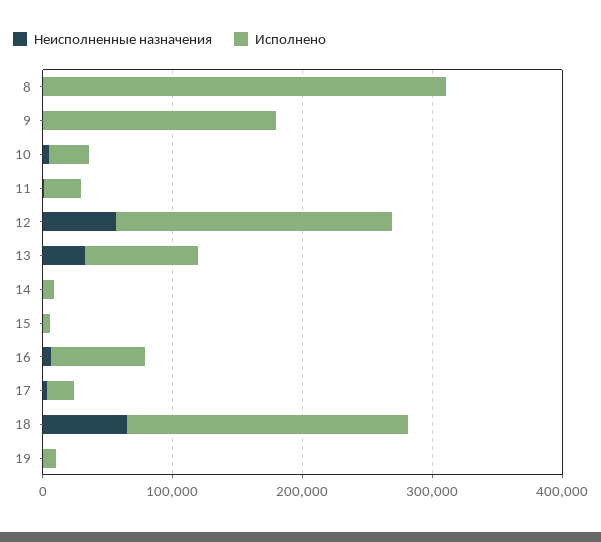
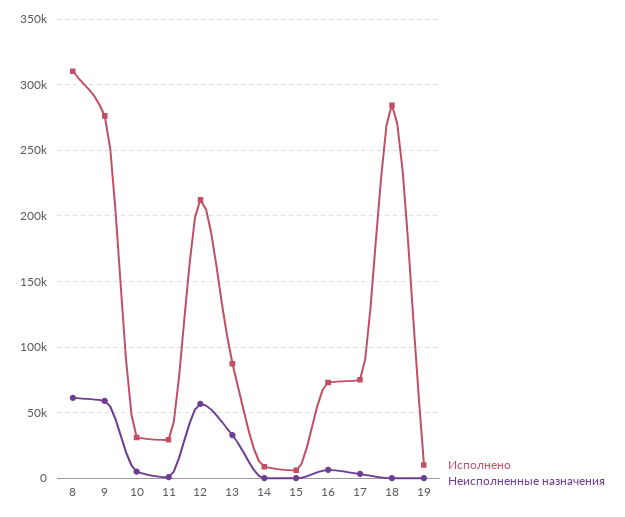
Неисполненные назначения, 8: 0 -> 60000
Неисполненные назначения, 9: 0 -> 60000
Исполнено, 9: 180000 -> 275000
Исполнено, 17: 20000 -> 75000
Неисполненные назначения, 18: 60000 -> 0
Исполнено, 18: 220000 -> 285000

